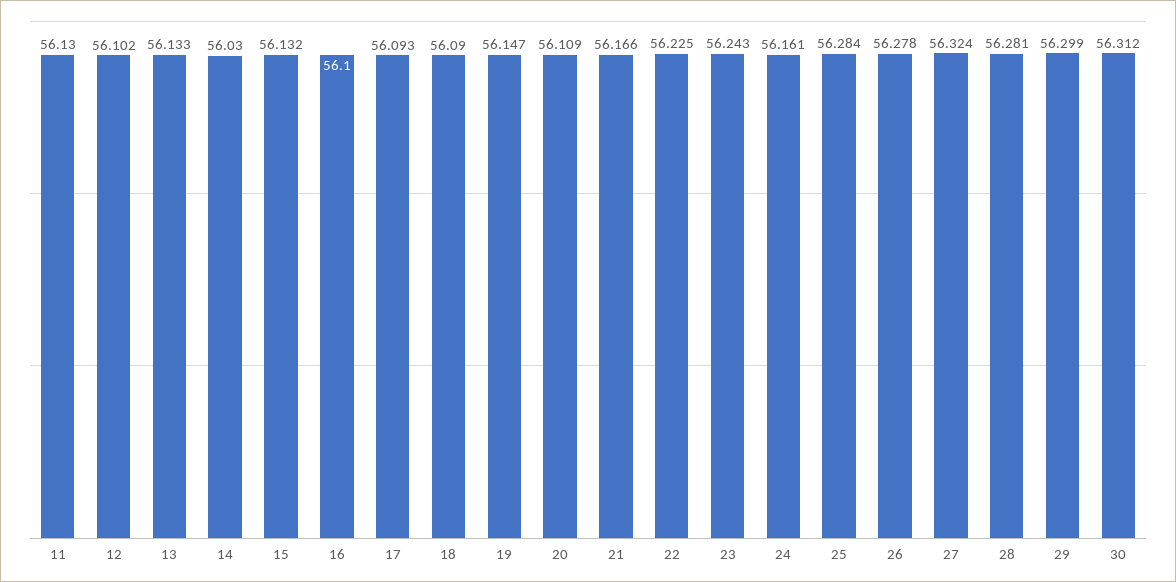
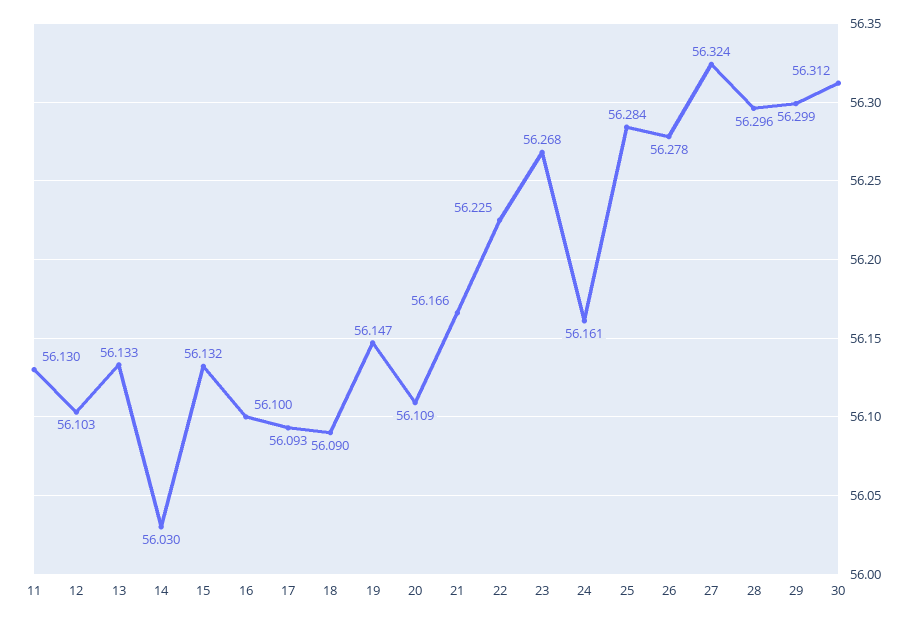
12: 56.102 -> 56.103
23: 56.243 -> 56.268
28: 56.281 -> 56.296

